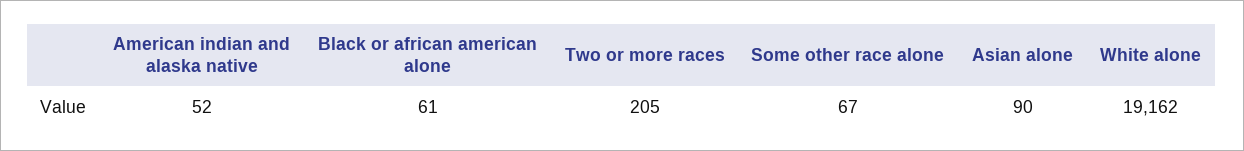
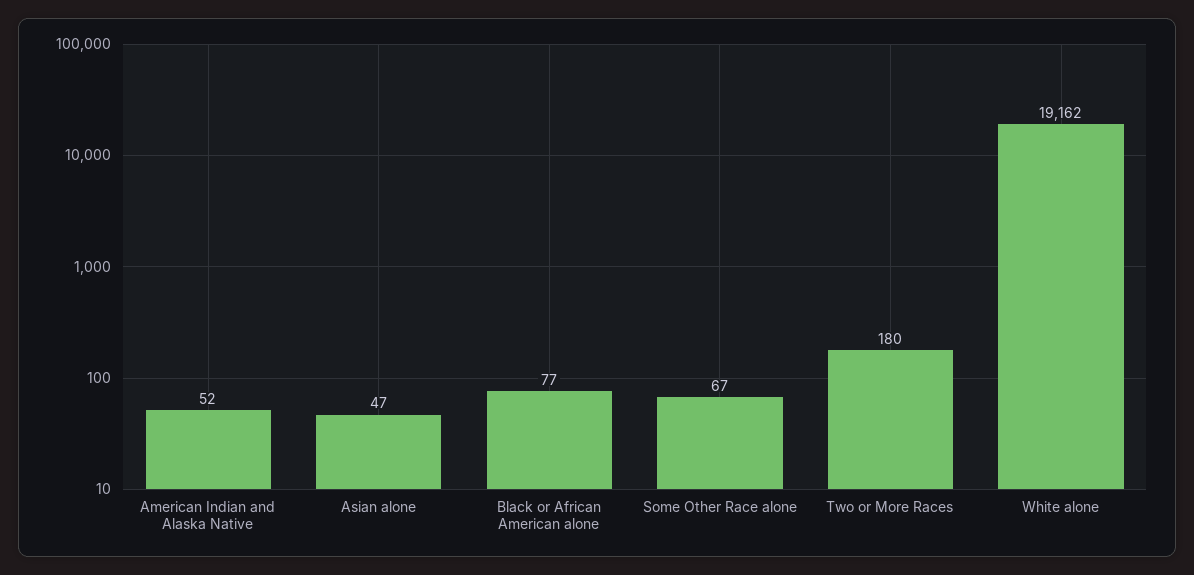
Black or african american alone: 61 -> 77
Two or more races: 205 -> 180
Asian alone: 90 -> 47

